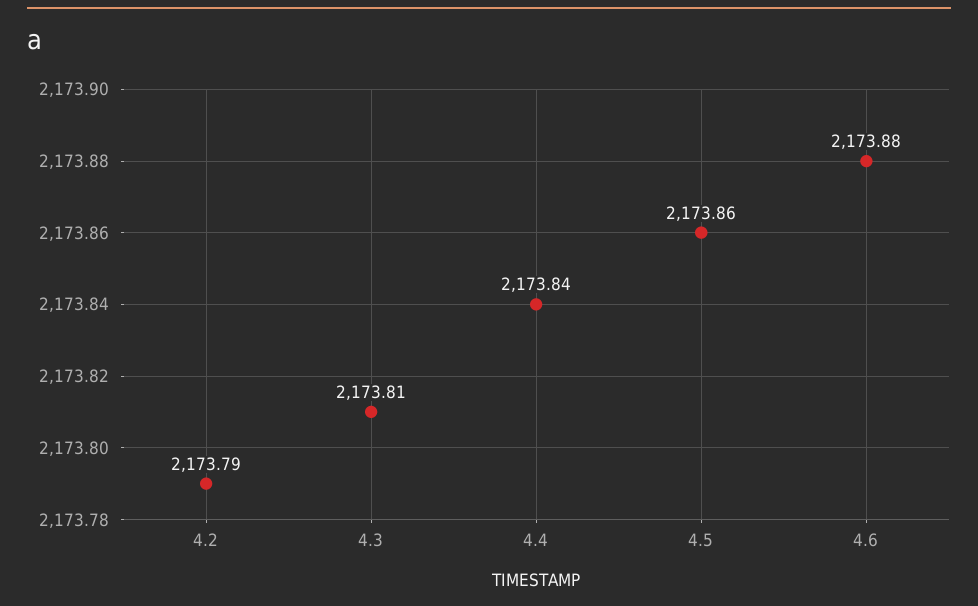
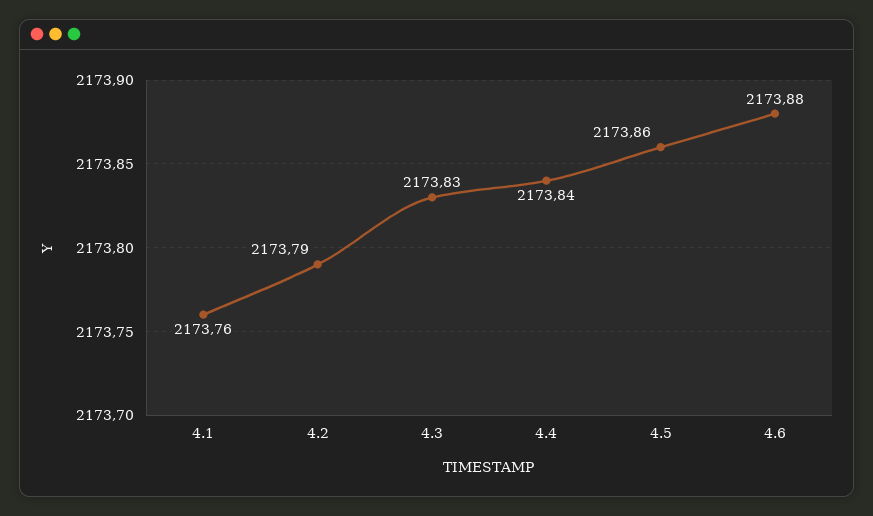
4.3: 2173.81 -> 2173.83
4.1: none -> 2173.76

